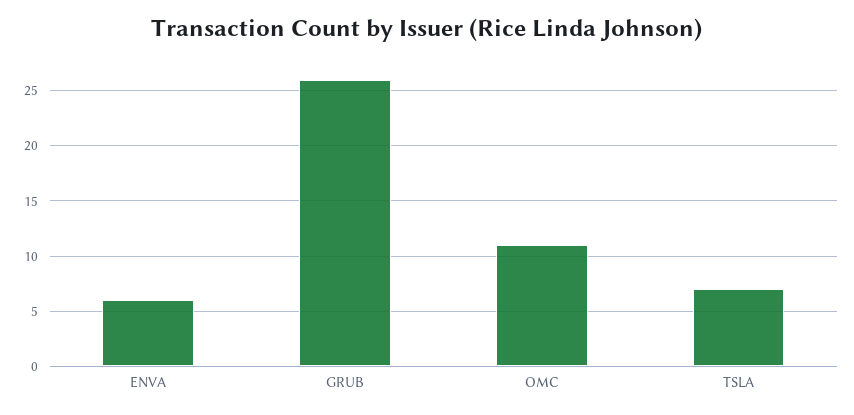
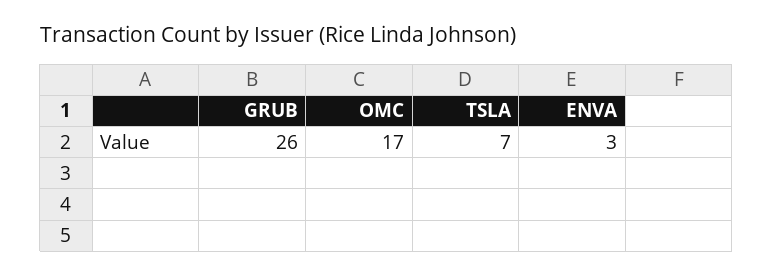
ENVA: 6 -> 3
OMC: 11 -> 17

